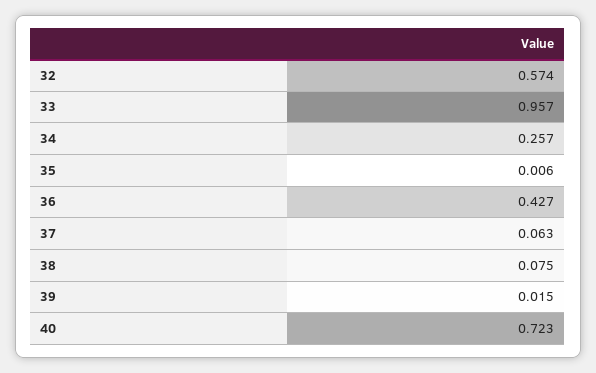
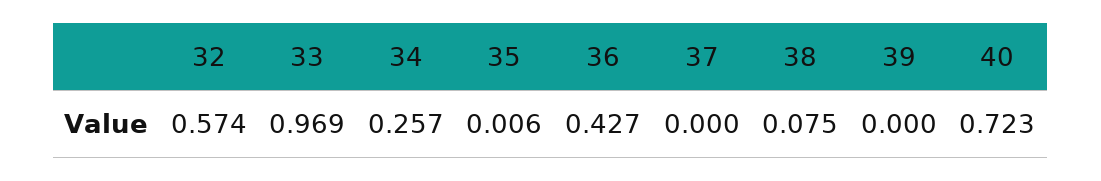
33: 0.957 -> 0.969
37: 0.063 -> 0
39: 0.015 -> 0

